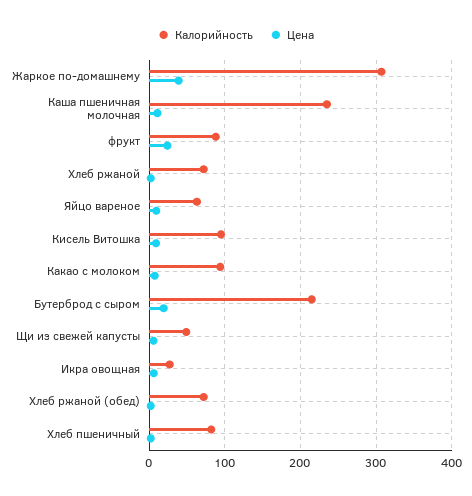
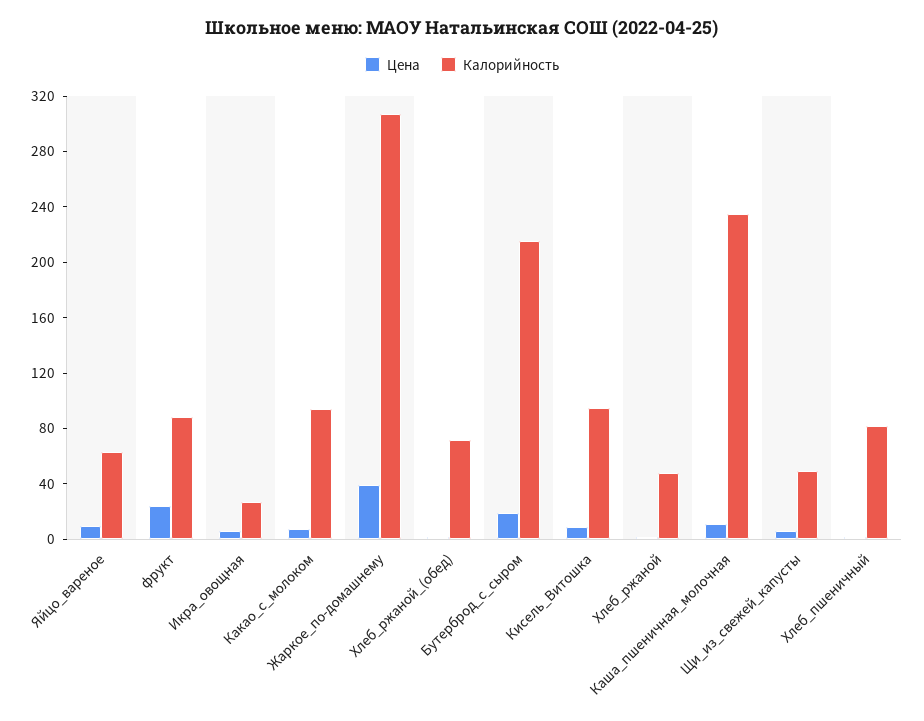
Калорийность, Хлеб ржаной: 70 -> 50

